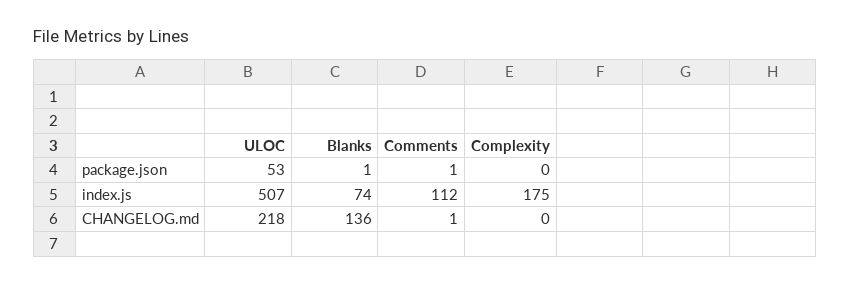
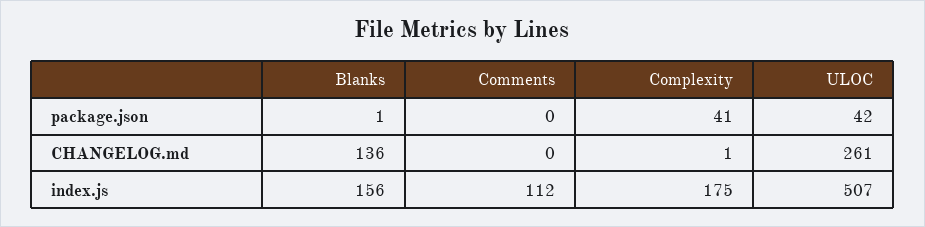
ULOC, package.json: 53 -> 42
Comments, package.json: 1 -> 0
Complexity, package.json: 0 -> 41
Blanks, index.js: 74 -> 156
ULOC, CHANGELOG.md: 218 -> 261
Comments, CHANGELOG.md: 1 -> 0
Complexity, CHANGELOG.md: 0 -> 1

